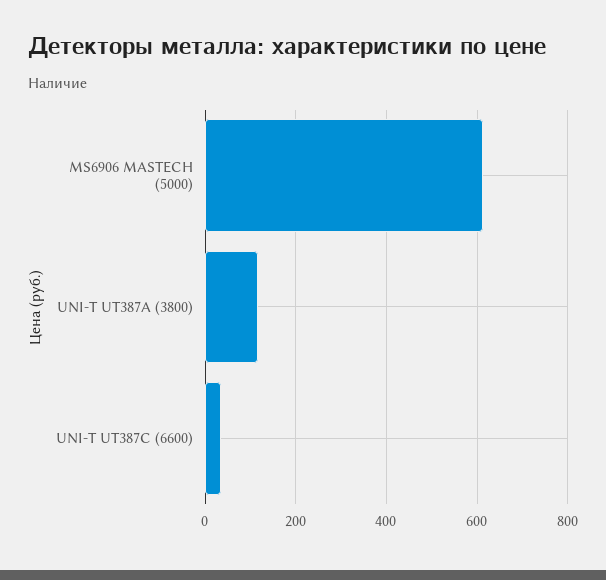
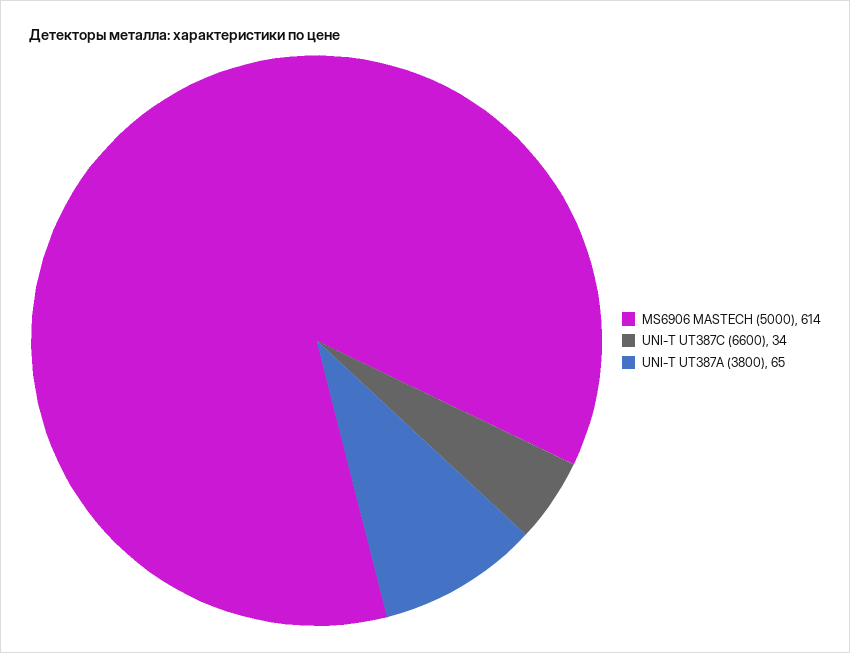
UNI-T UT387A (3800): 120 -> 65

